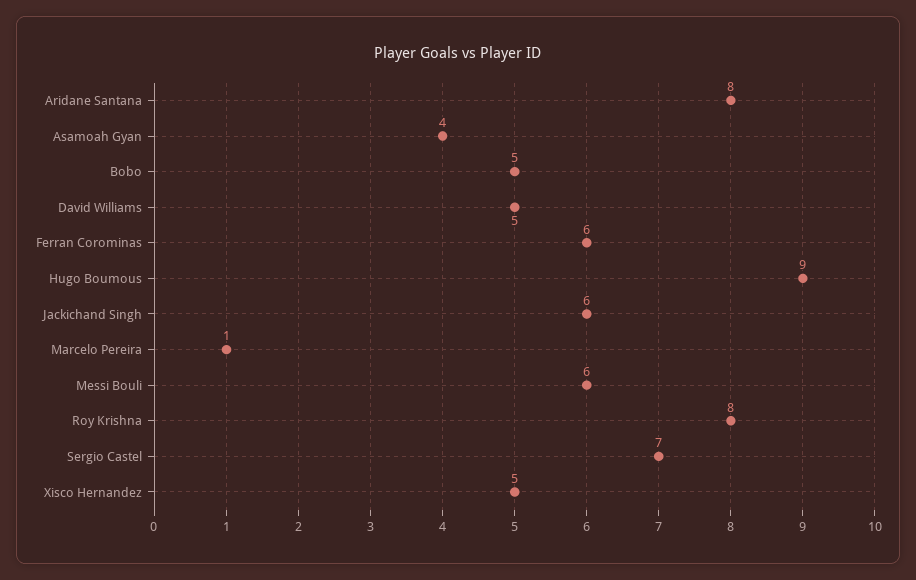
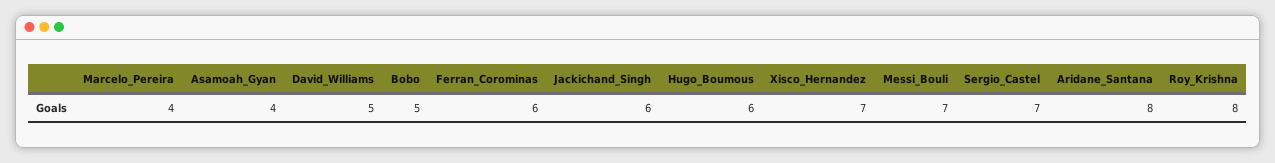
Hugo Boumous: 9 -> 6
Marcelo Pereira: 1 -> 4
Messi Bouli: 6 -> 7
Xisco Hernandez: 5 -> 7

